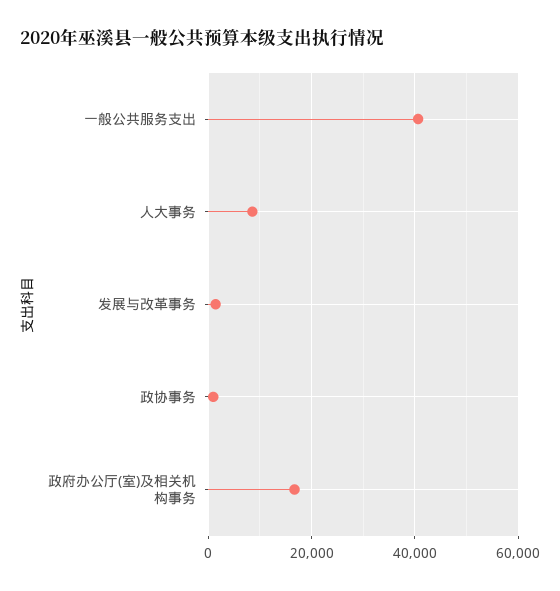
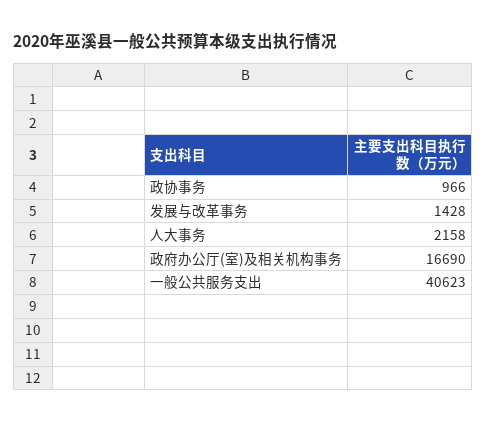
人大事务: 8000 -> 2158

